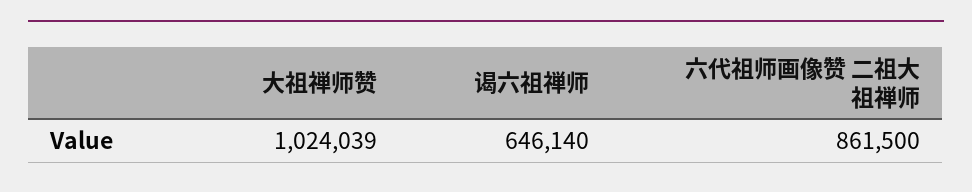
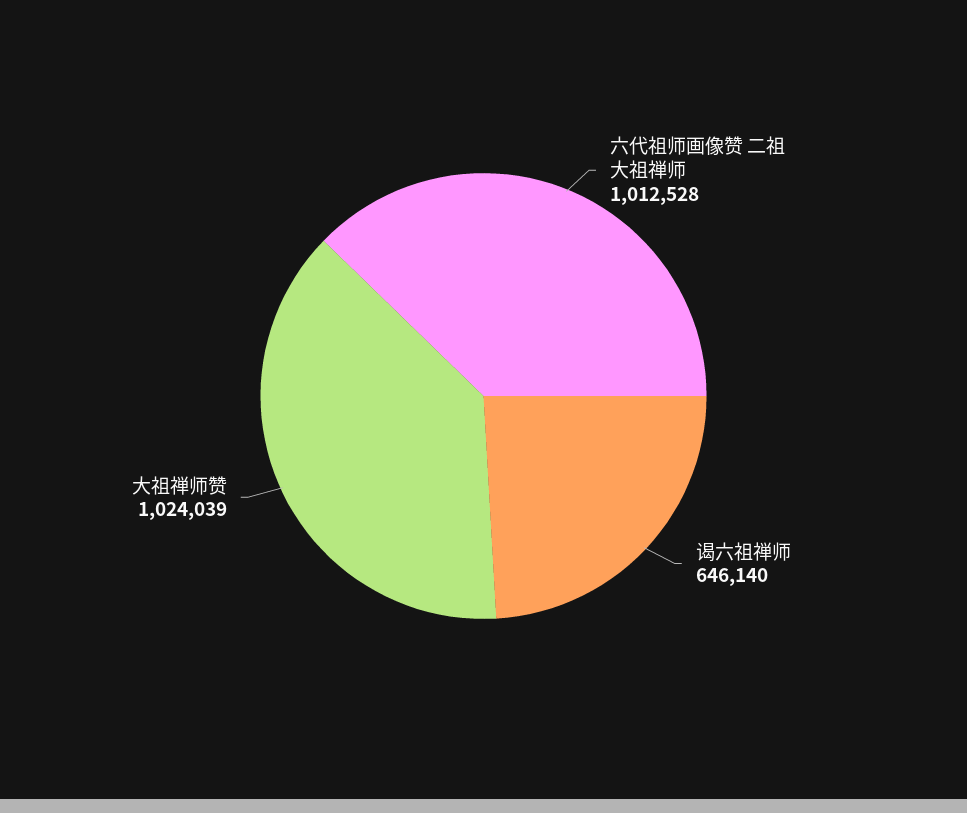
六代祖师画像赞 二祖大祖禅师: 861500 -> 1012528

